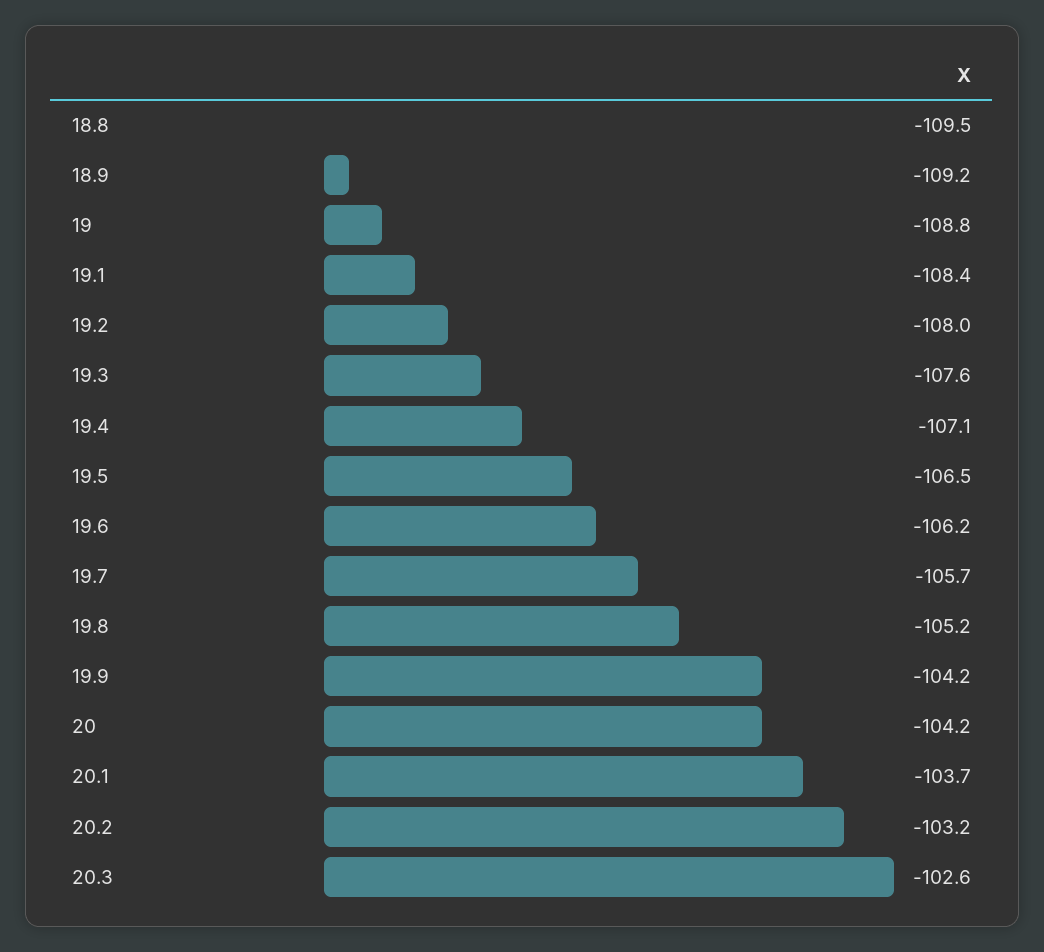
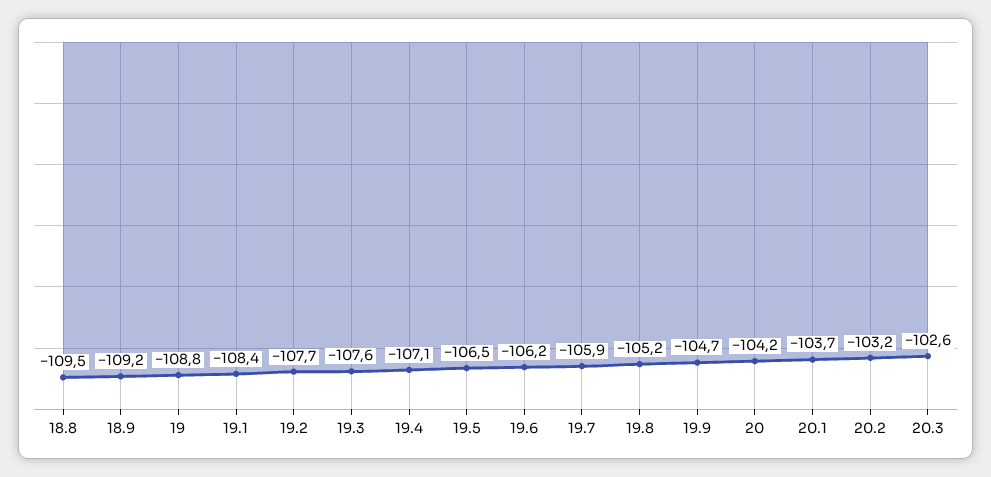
19.2: -108 -> -107.7
19.7: -105.7 -> -105.9
19.9: -104.2 -> -104.7

